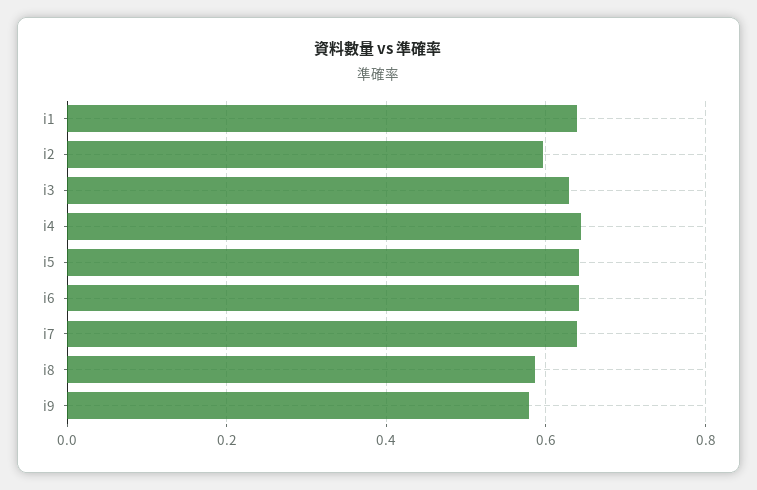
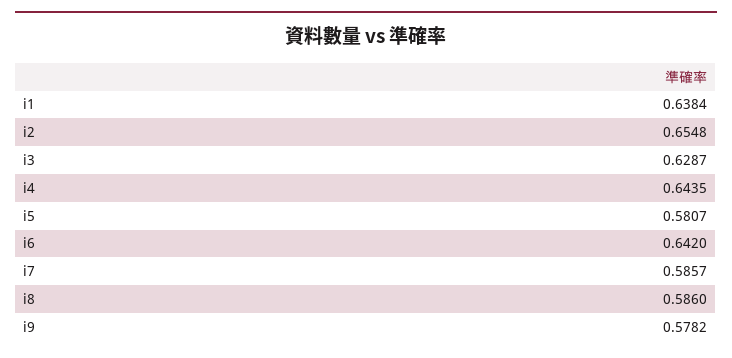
i2: 0.6 -> 0.6548
i5: 0.64 -> 0.5807
i7: 0.64 -> 0.5857

